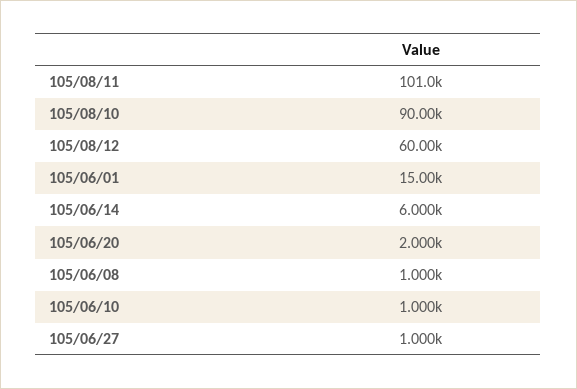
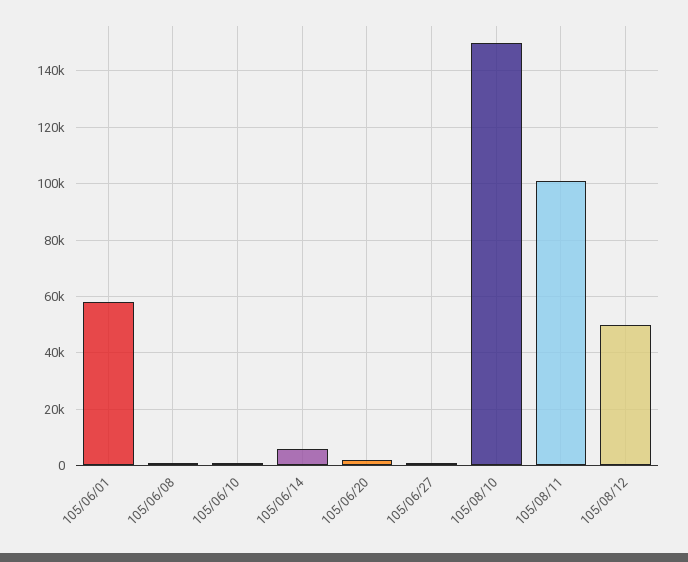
105/08/10: 90000 -> 150000
105/08/12: 60000 -> 50000
105/06/01: 15000 -> 57500

